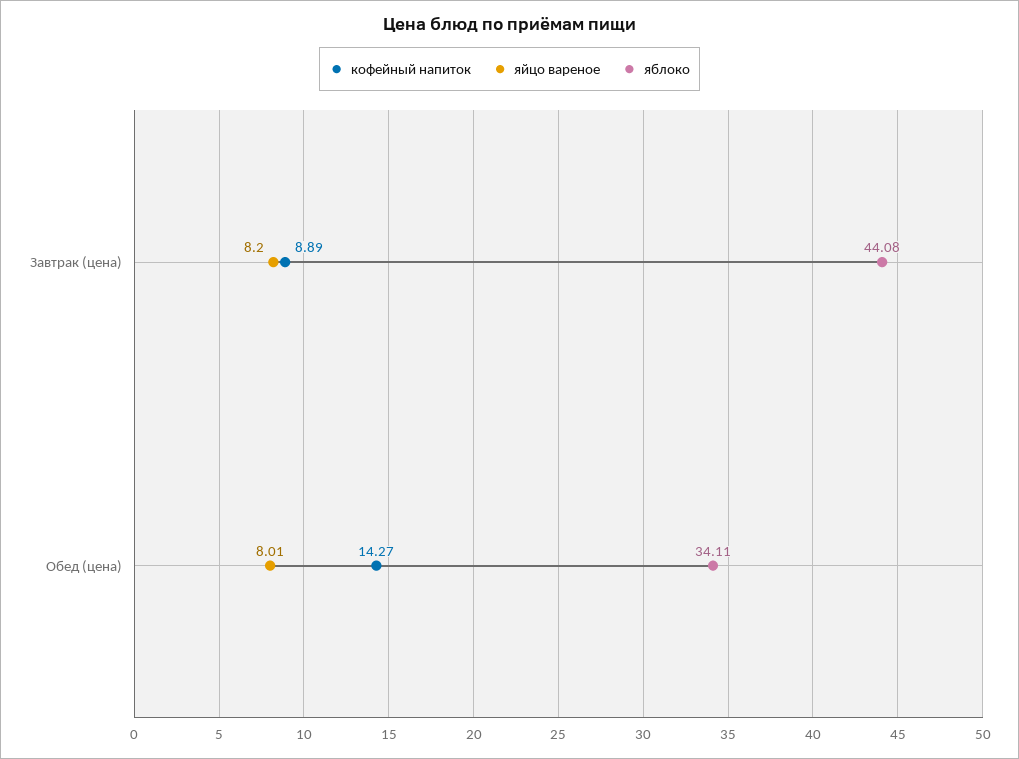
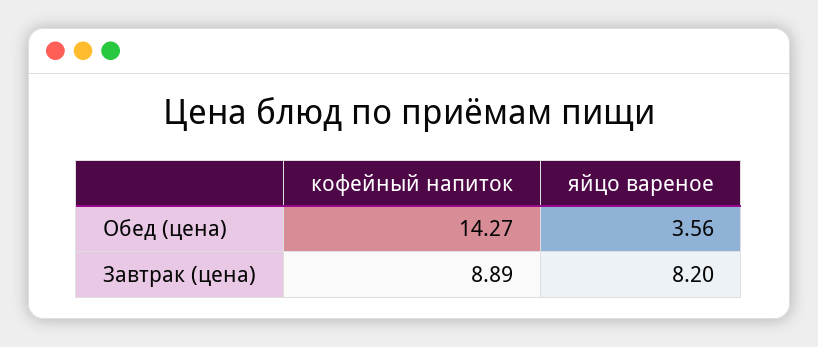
яблоко, Завтрак (цена): 44.08 -> none
яйцо вареное, Обед (цена): 8.01 -> 3.56
яблоко, Обед (цена): 34.11 -> none

